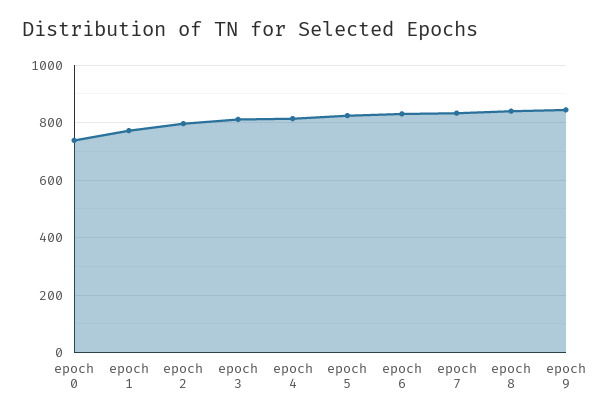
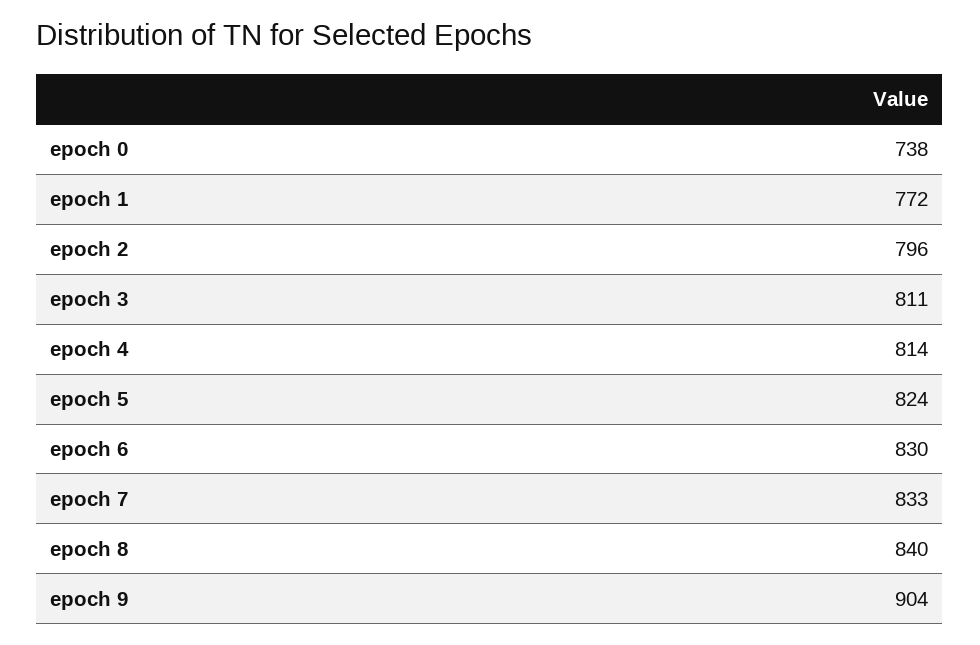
epoch 9: 850 -> 904

